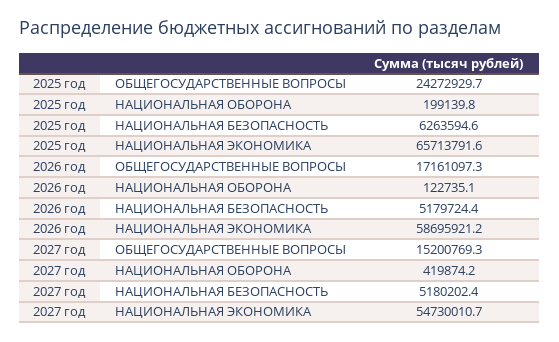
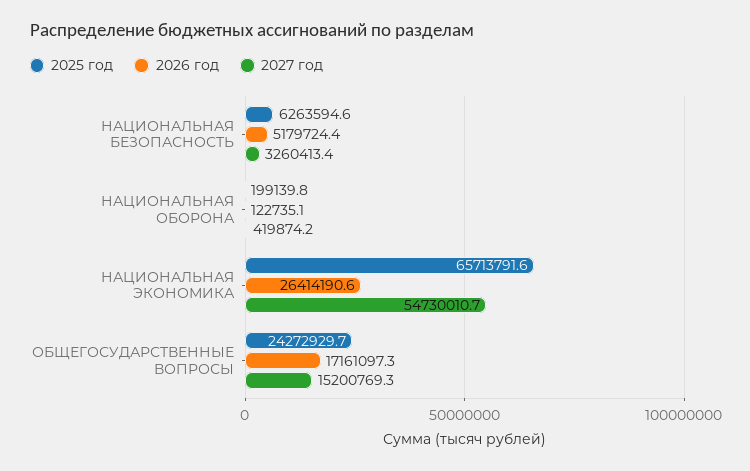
2026 год, НАЦИОНАЛЬНАЯ ЭКОНОМИКА: 58695921.2 -> 26414190.6
2027 год, НАЦИОНАЛЬНАЯ БЕЗОПАСНОСТЬ: 5180202.4 -> 3260413.4

